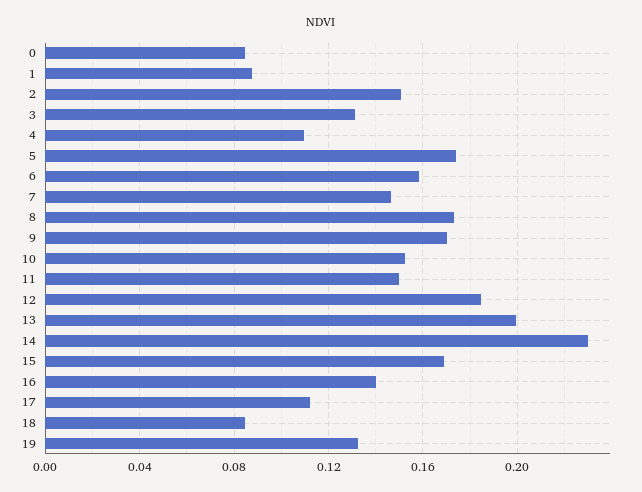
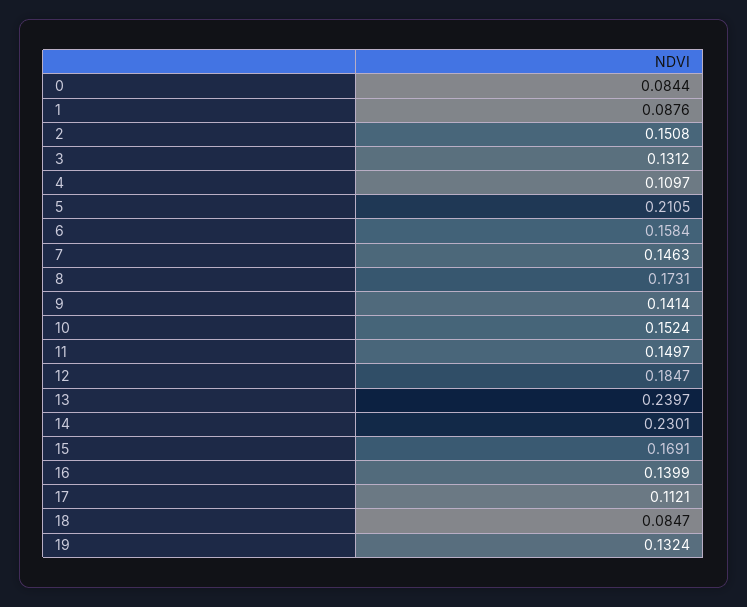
5: 0.175 -> 0.2105
9: 0.17 -> 0.1414
13: 0.2 -> 0.2397

